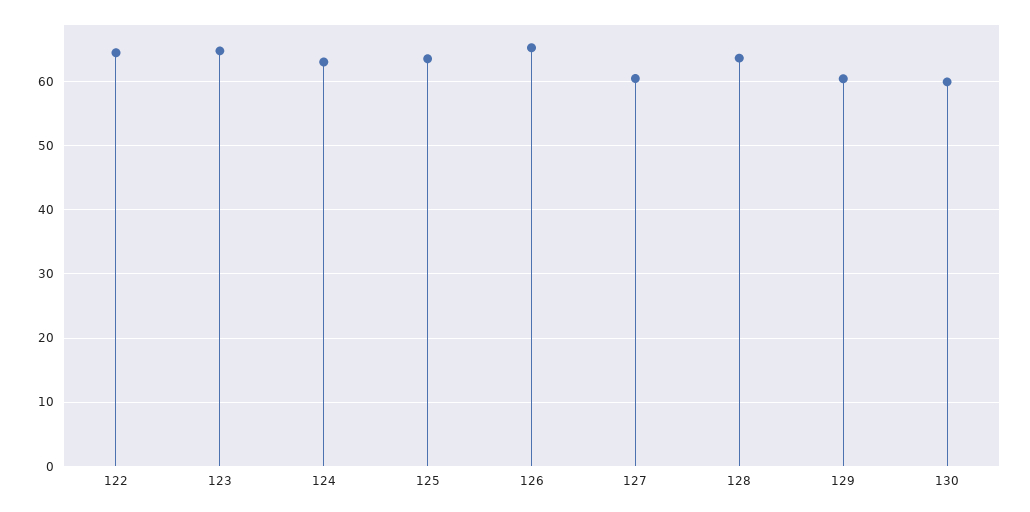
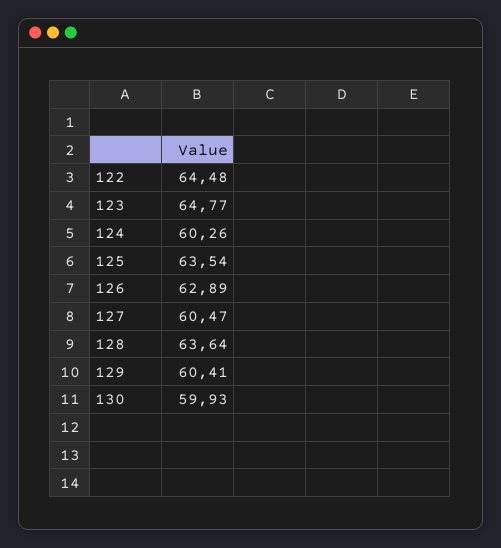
124: 63 -> 60.26
126: 65 -> 62.89

